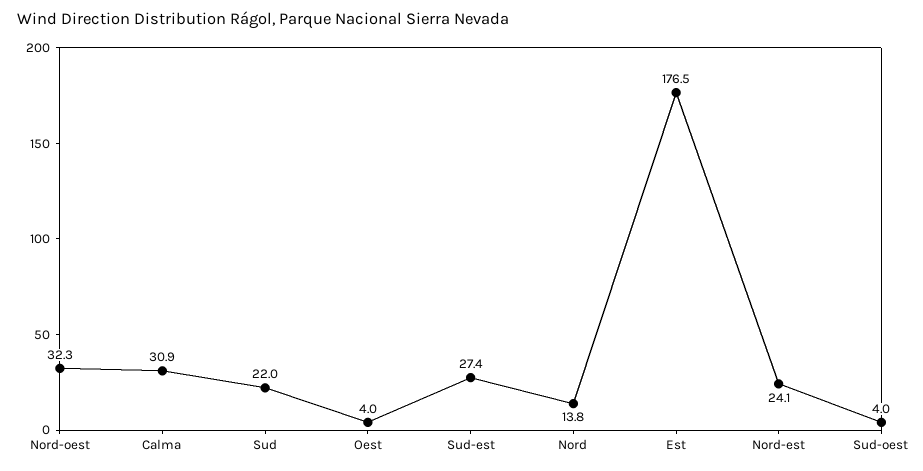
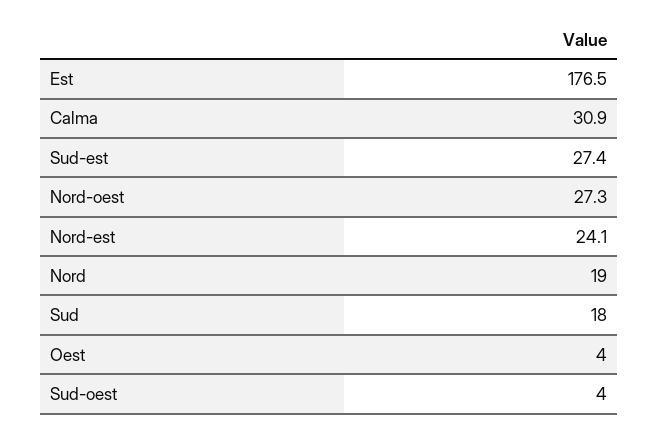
Nord-oest: 32.3 -> 27.3
Sud: 22 -> 18
Nord: 13.8 -> 19

